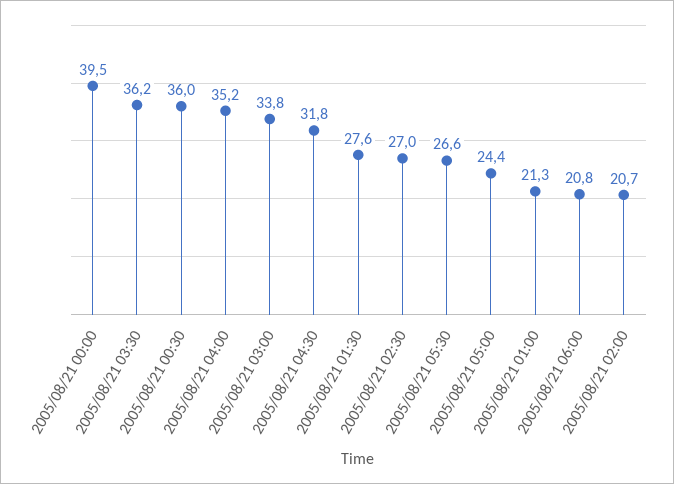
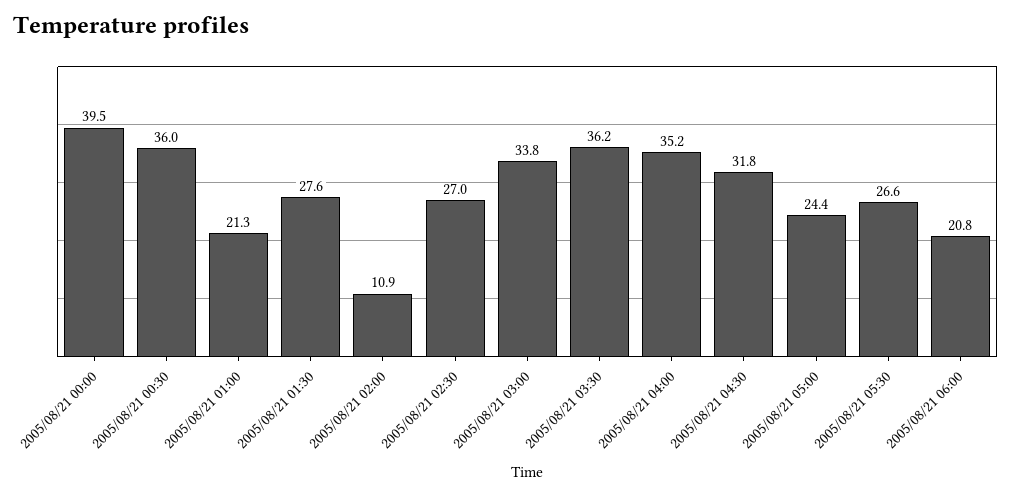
2005/08/21 02:00: 20.7 -> 10.9

